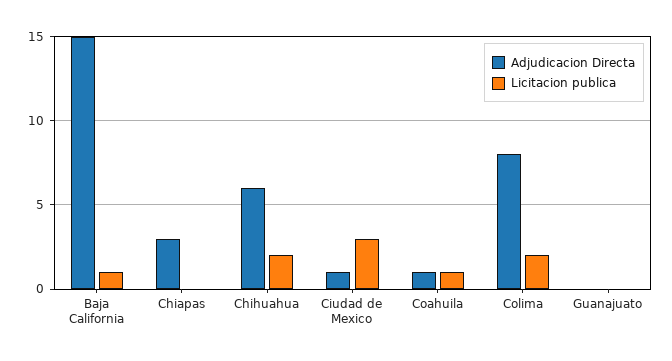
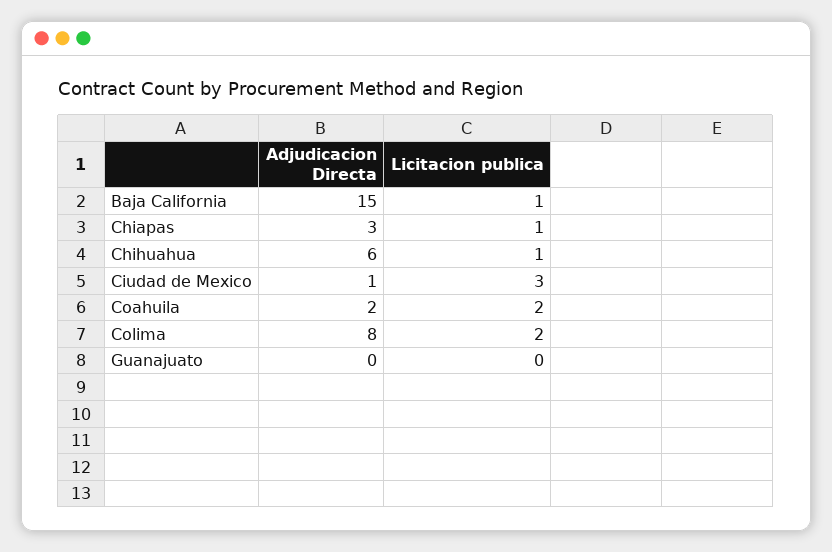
Licitacion publica, Chiapas: 0 -> 1
Licitacion publica, Chihuahua: 2 -> 1
Adjudicacion Directa, Coahuila: 1 -> 2
Licitacion publica, Coahuila: 1 -> 2

